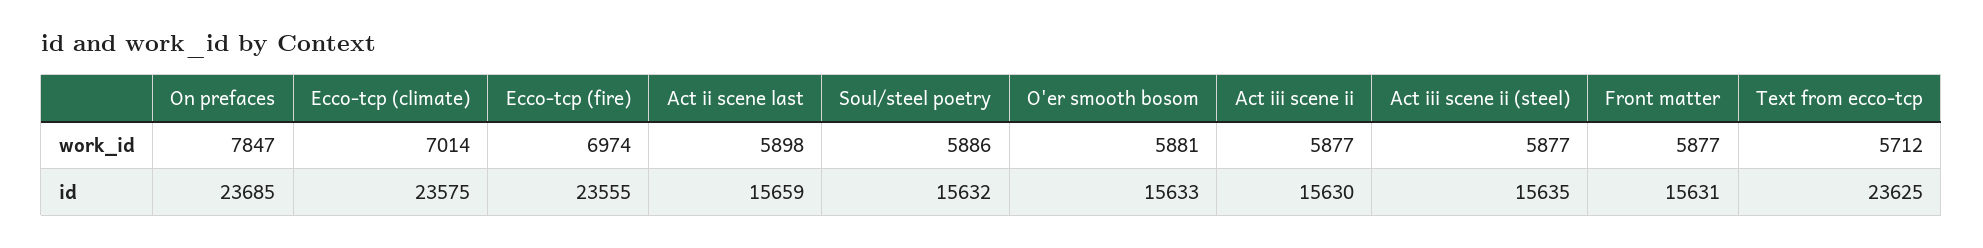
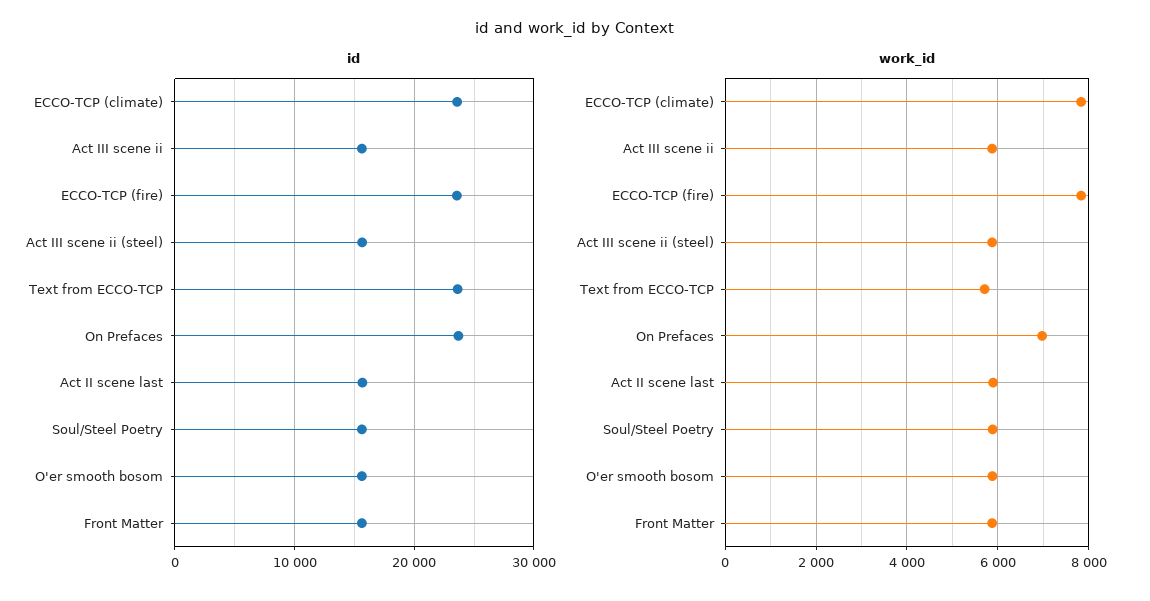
work_id, On prefaces: 7847 -> 7000
work_id, Ecco-tcp (climate): 7014 -> 7800
work_id, Ecco-tcp (fire): 6974 -> 7800

